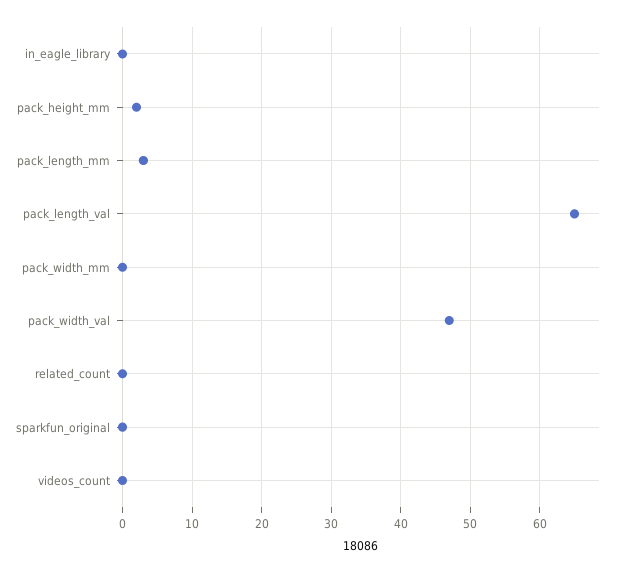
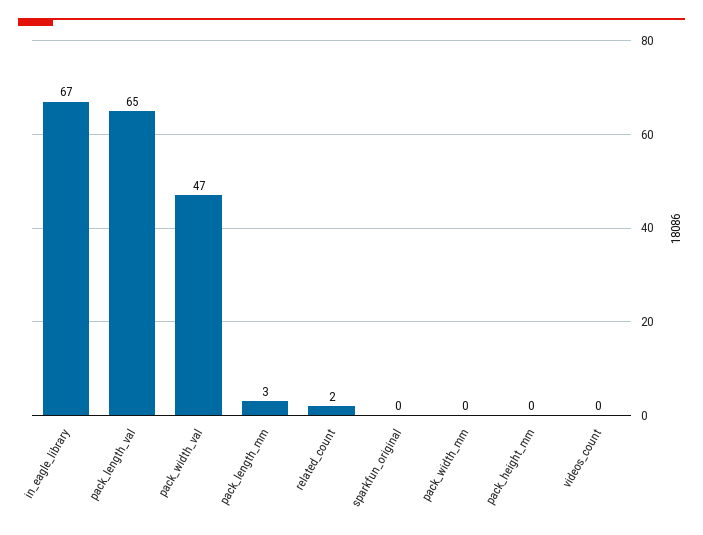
in_eagle_library: 0 -> 67
pack_height_mm: 2 -> 0
related_count: 0 -> 2

